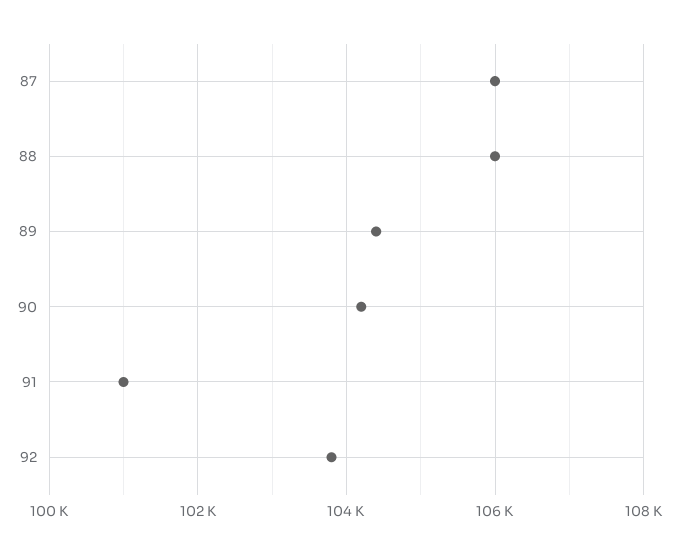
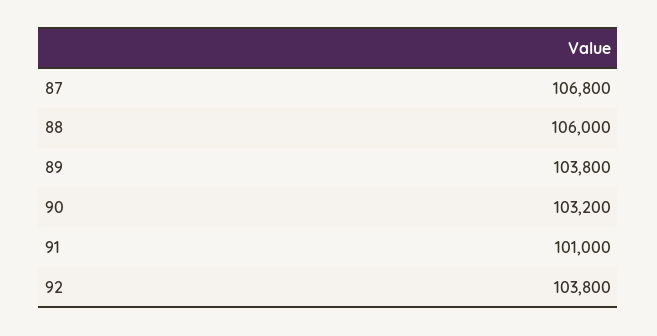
87: 106000 -> 106800
89: 104400 -> 103800
90: 104200 -> 103200

